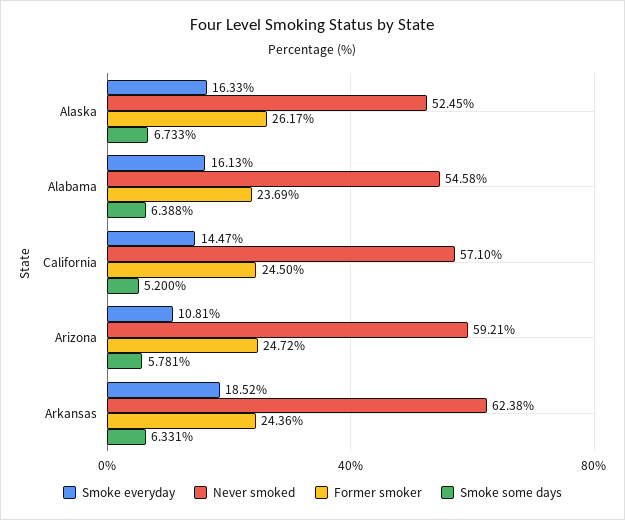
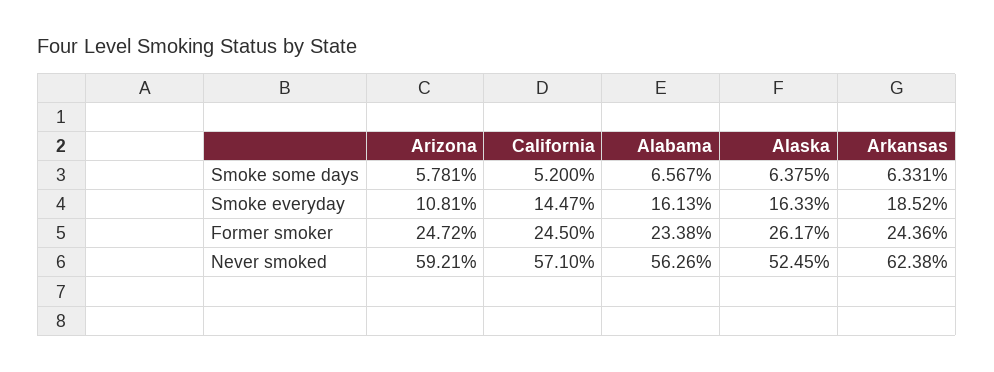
Smoke some days, Alaska: 6.733 -> 6.375
Never smoked, Alabama: 54.58 -> 56.26
Former smoker, Alabama: 23.69 -> 23.38
Smoke some days, Alabama: 6.388 -> 6.567

